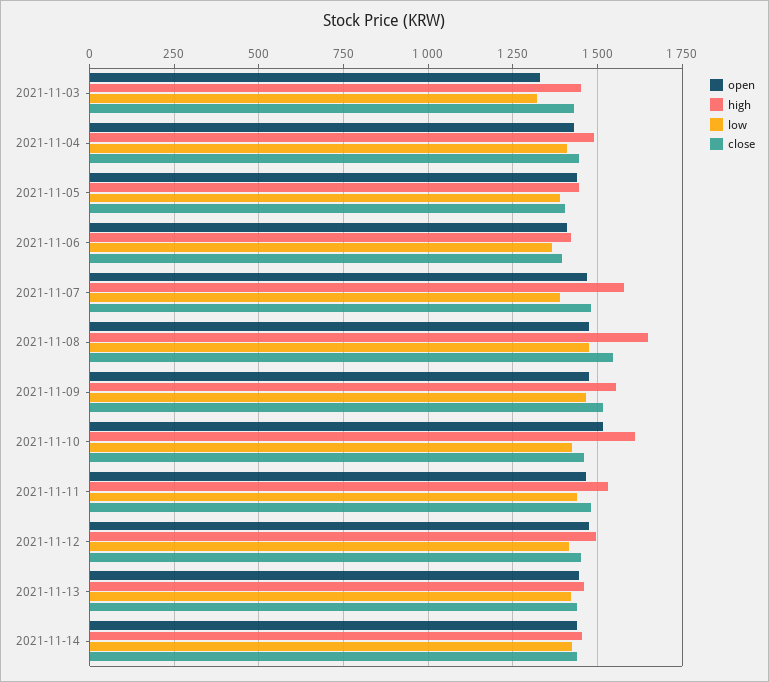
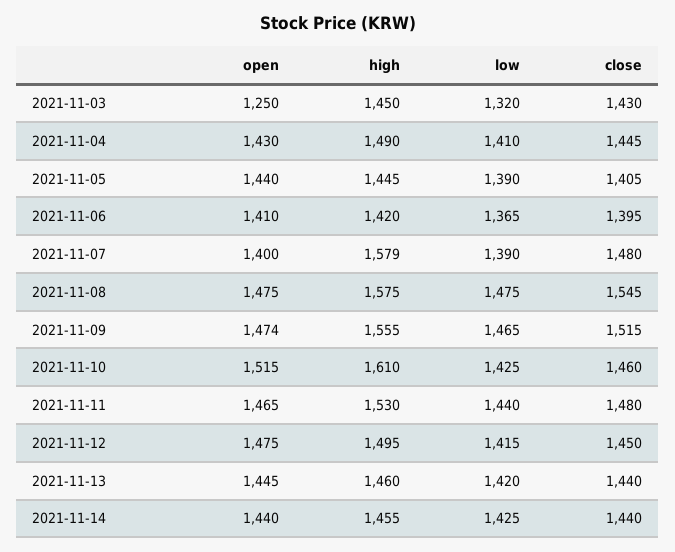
open, 2021-11-03: 1325 -> 1250
open, 2021-11-07: 1475 -> 1400
high, 2021-11-08: 1650 -> 1575

